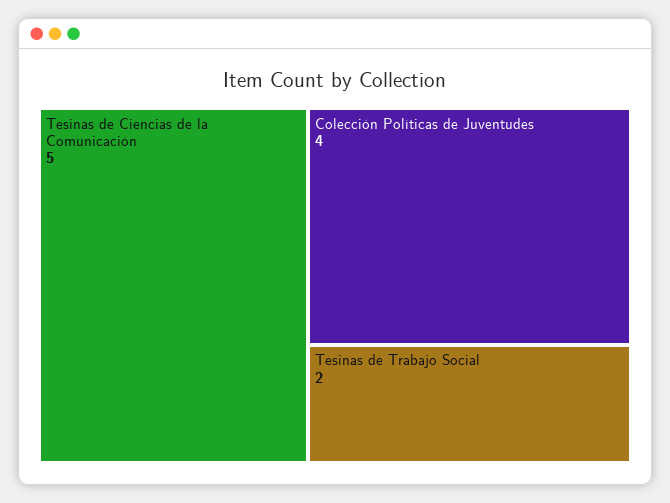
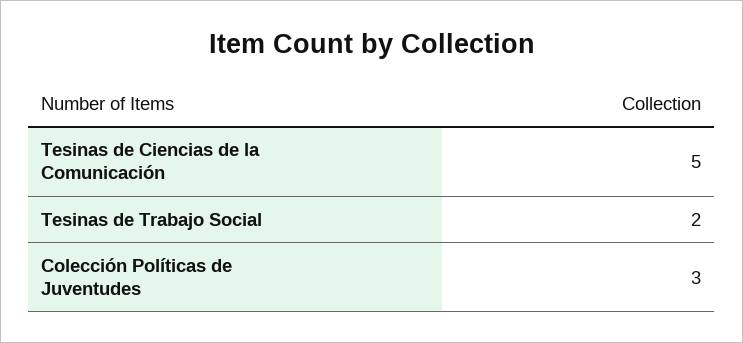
Colección Políticas de Juventudes: 4 -> 3

